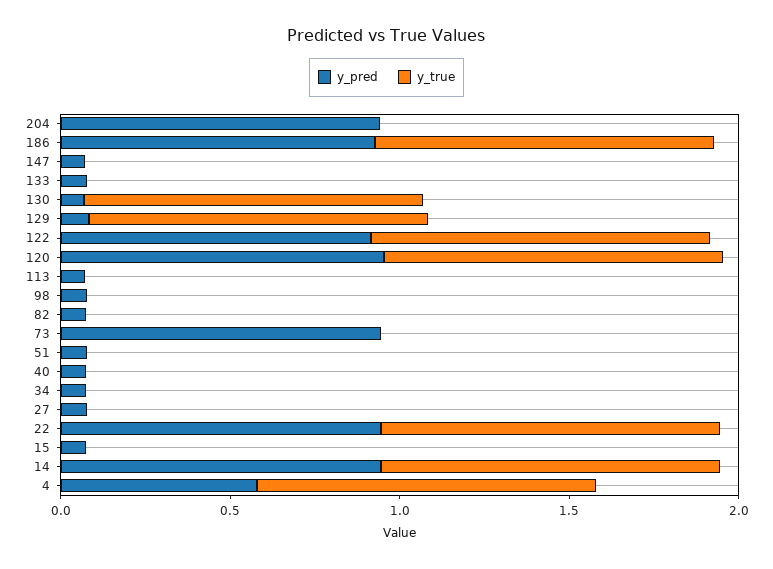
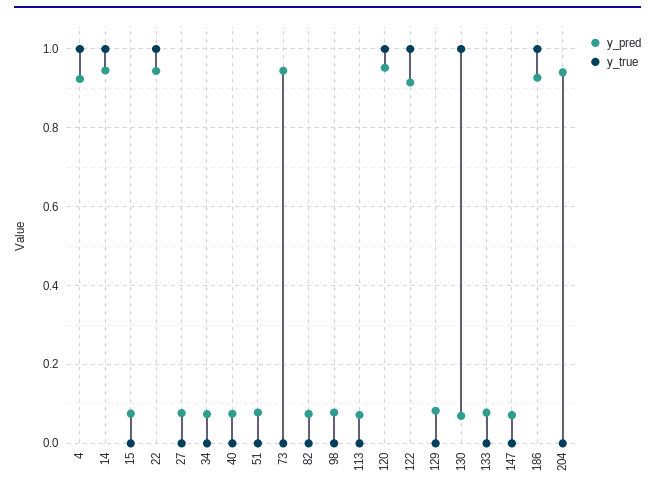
y_true, 129: 1 -> 0
y_pred, 4: 0.6 -> 0.92

